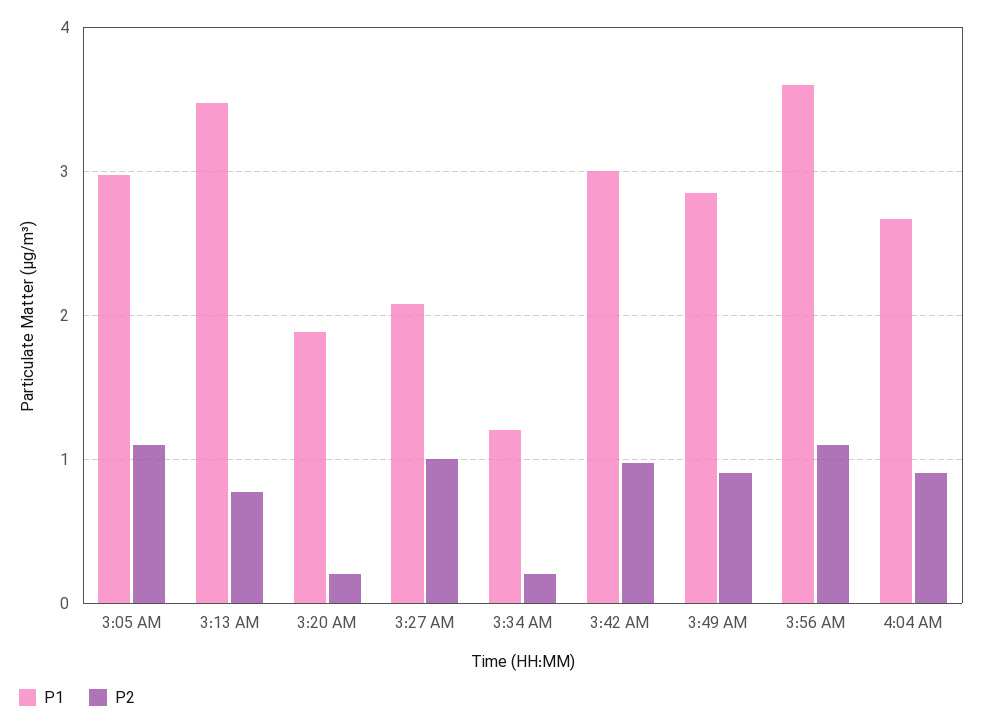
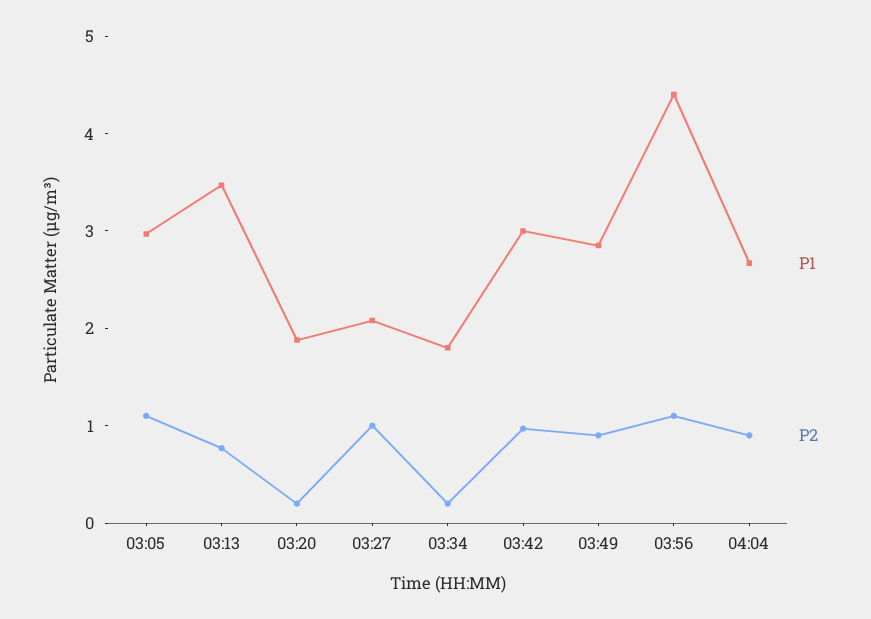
P1, 3:34 AM: 1.2 -> 1.8
P1, 3:56 AM: 3.6 -> 4.4

